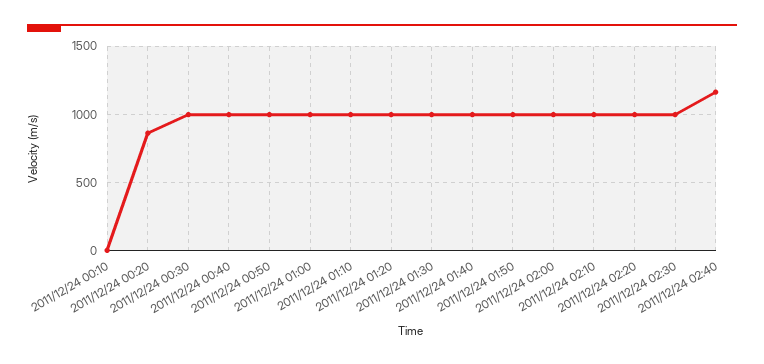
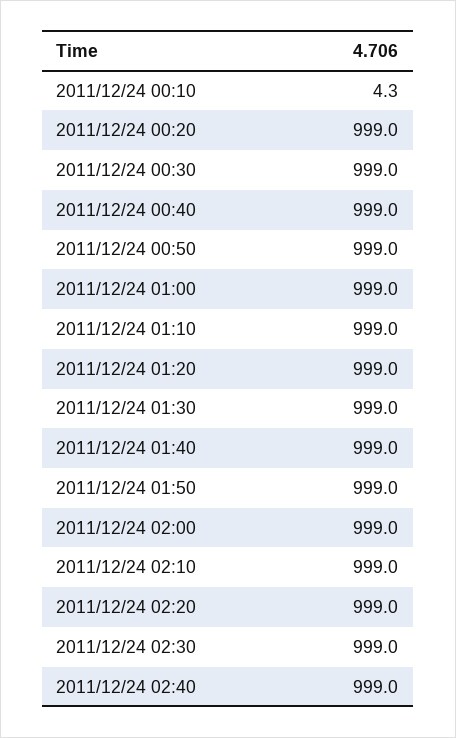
2011/12/24 00:20: 850 -> 999
2011/12/24 02:40: 1150 -> 999

